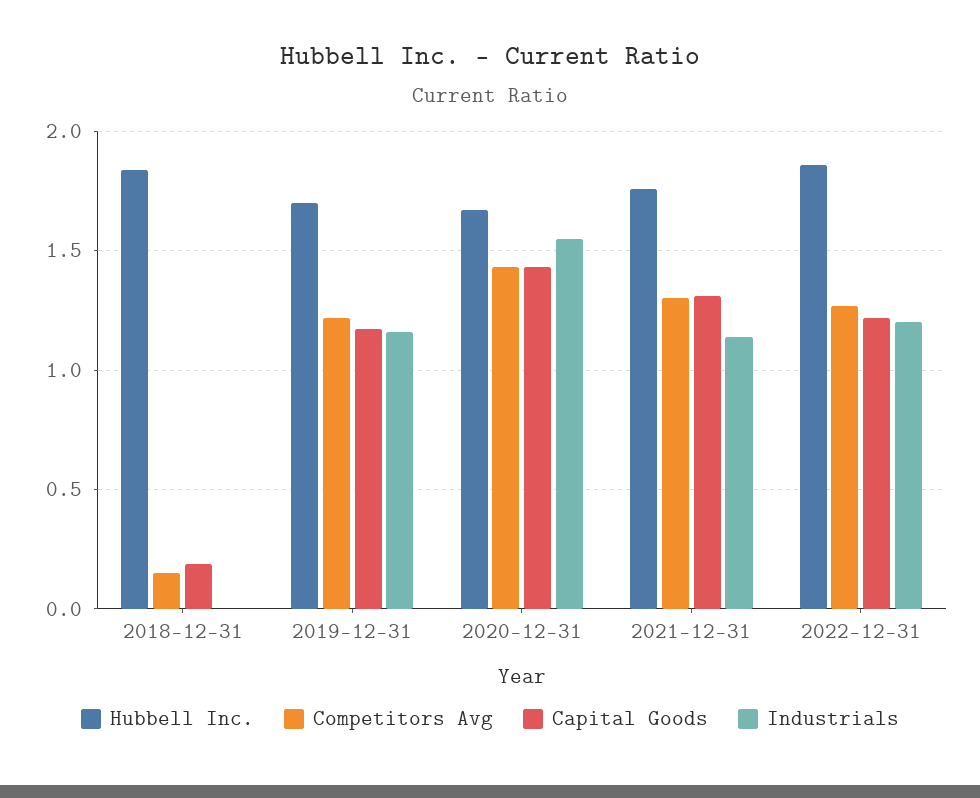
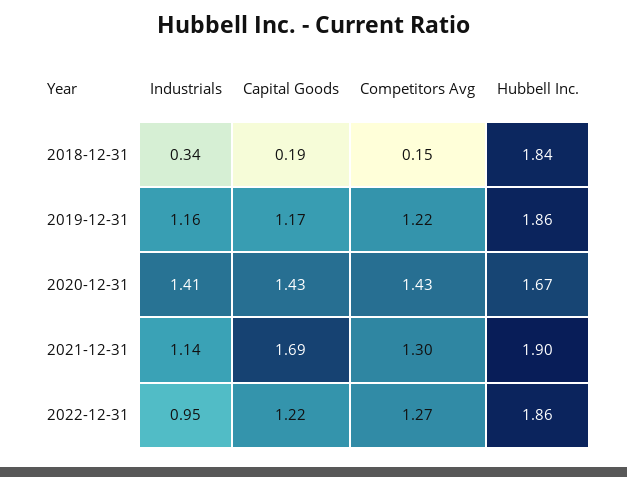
Industrials, 2018-12-31: 0 -> 0.34
Hubbell Inc., 2019-12-31: 1.7 -> 1.86
Industrials, 2020-12-31: 1.55 -> 1.41
Hubbell Inc., 2021-12-31: 1.75 -> 1.9
Capital Goods, 2021-12-31: 1.3 -> 1.69
Industrials, 2022-12-31: 1.2 -> 0.95

